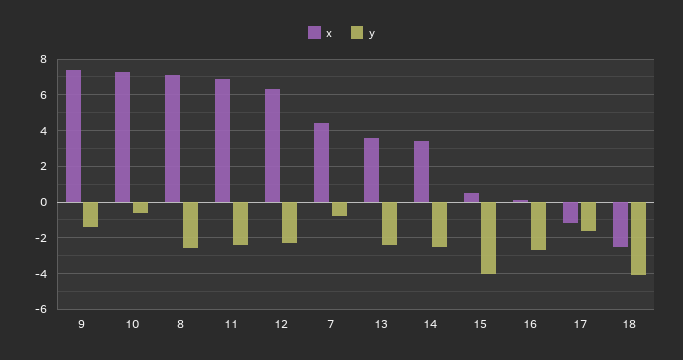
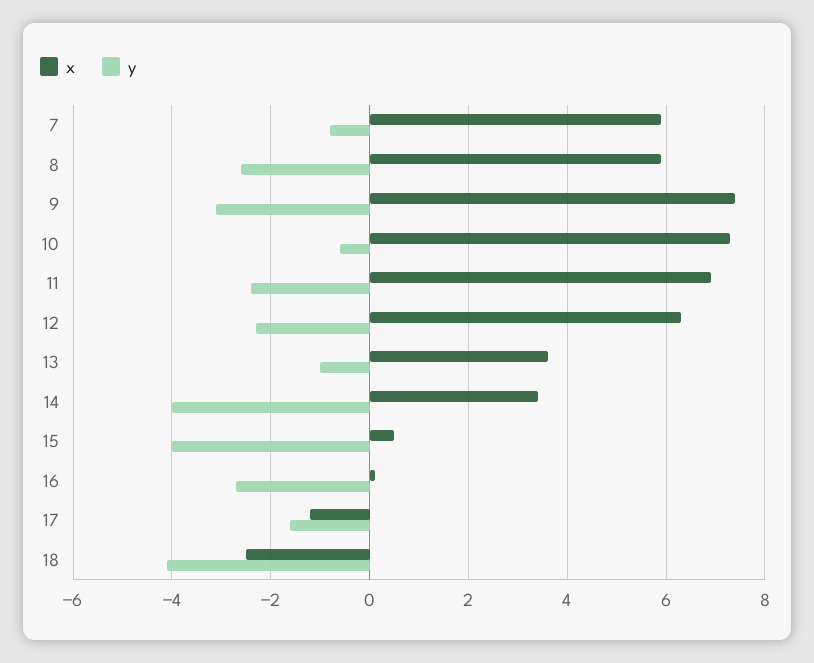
y, 9: -1.5 -> -3
x, 8: 7 -> 6
x, 7: 4.5 -> 6
y, 13: -2.5 -> -1
y, 14: -2.5 -> -4

